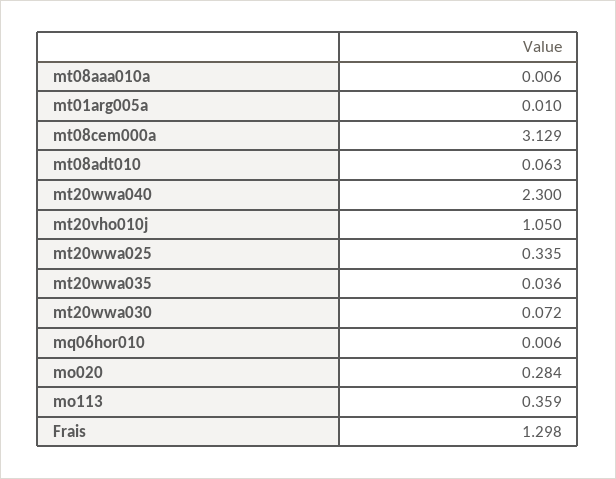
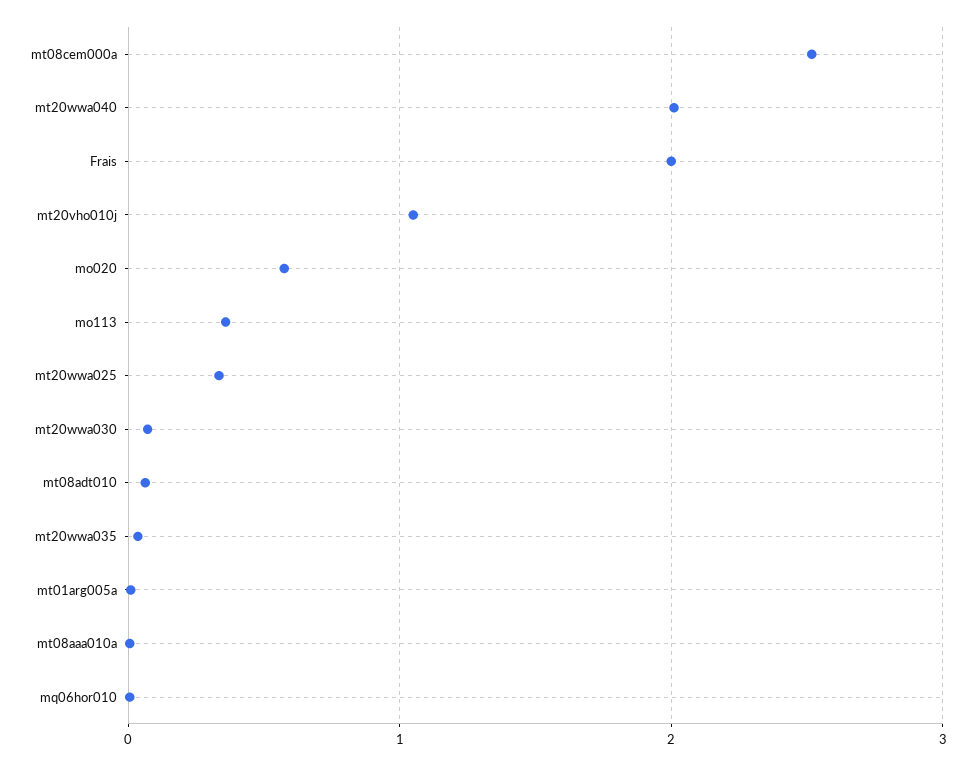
mt08cem000a: 3.129 -> 2.5
mt20wwa040: 2.3 -> 2
mo020: 0.284 -> 0.6
Frais: 1.298 -> 2

